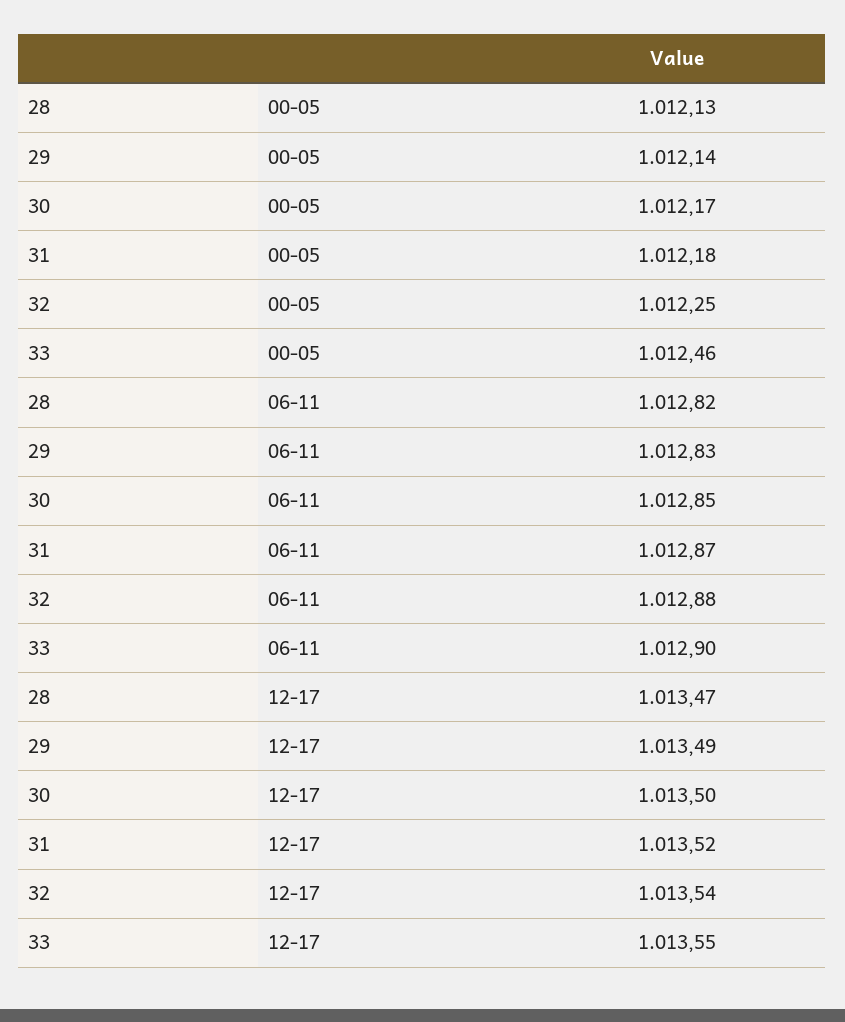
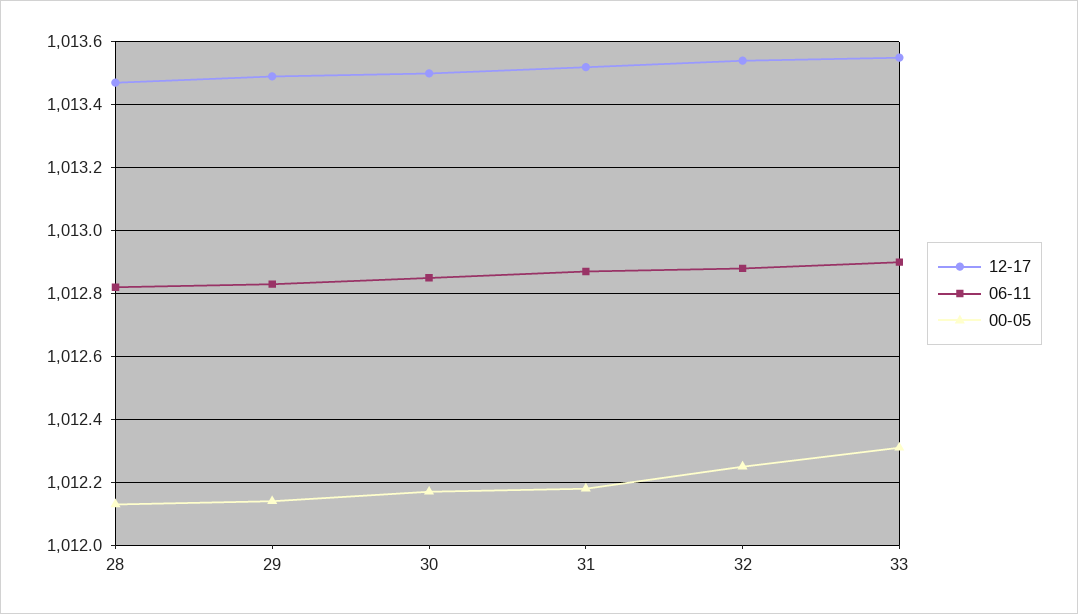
00-05, 33: 1012.46 -> 1012.3

